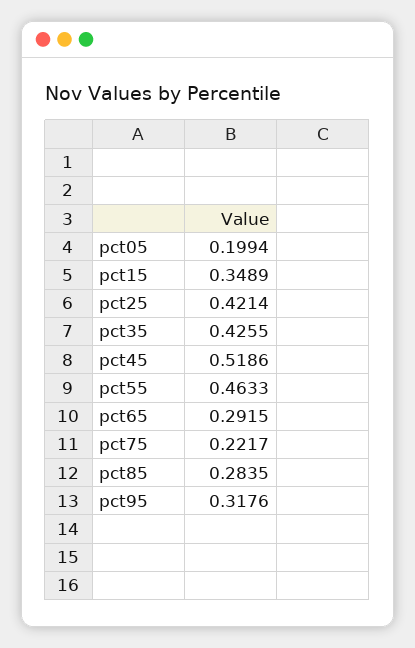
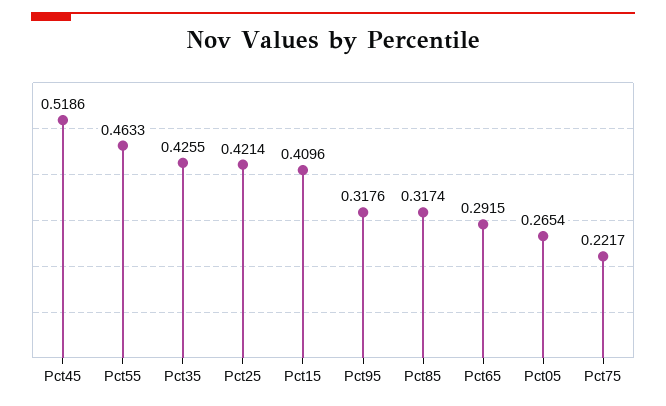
pct05: 0.1994 -> 0.2654
pct15: 0.3489 -> 0.4096
pct85: 0.2835 -> 0.3174

